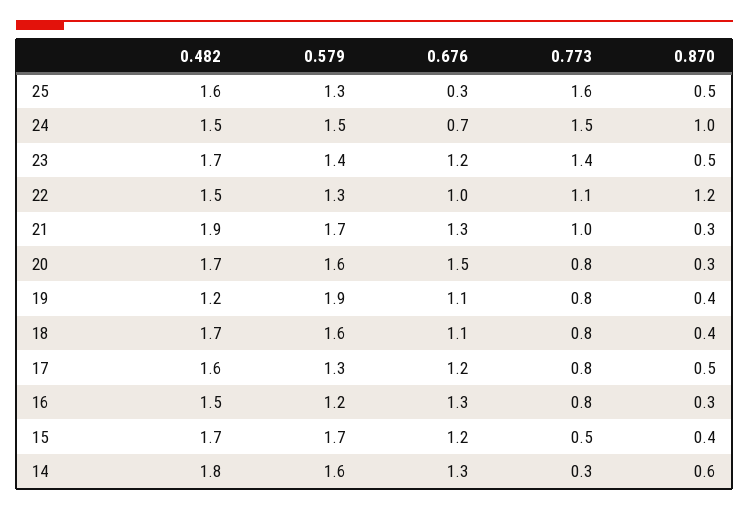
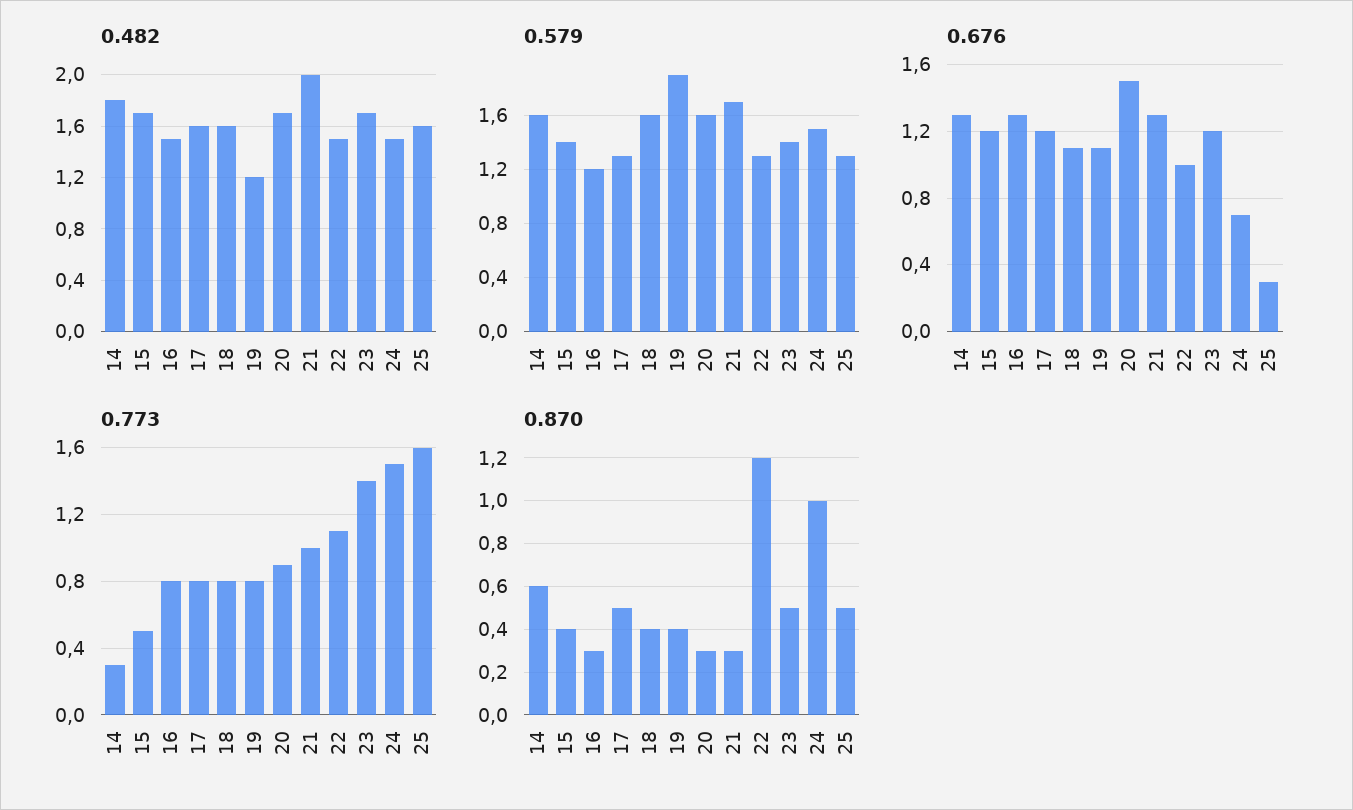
0.482, 21: 1.9 -> 2
0.773, 20: 0.8 -> 0.9
0.482, 18: 1.7 -> 1.6
0.579, 15: 1.7 -> 1.4

